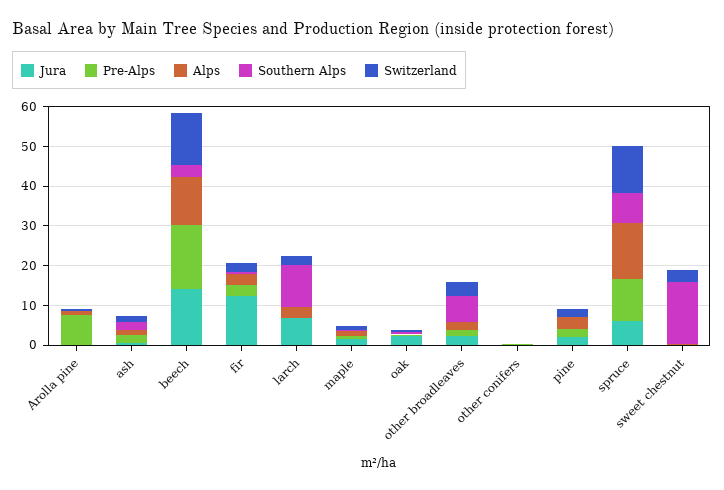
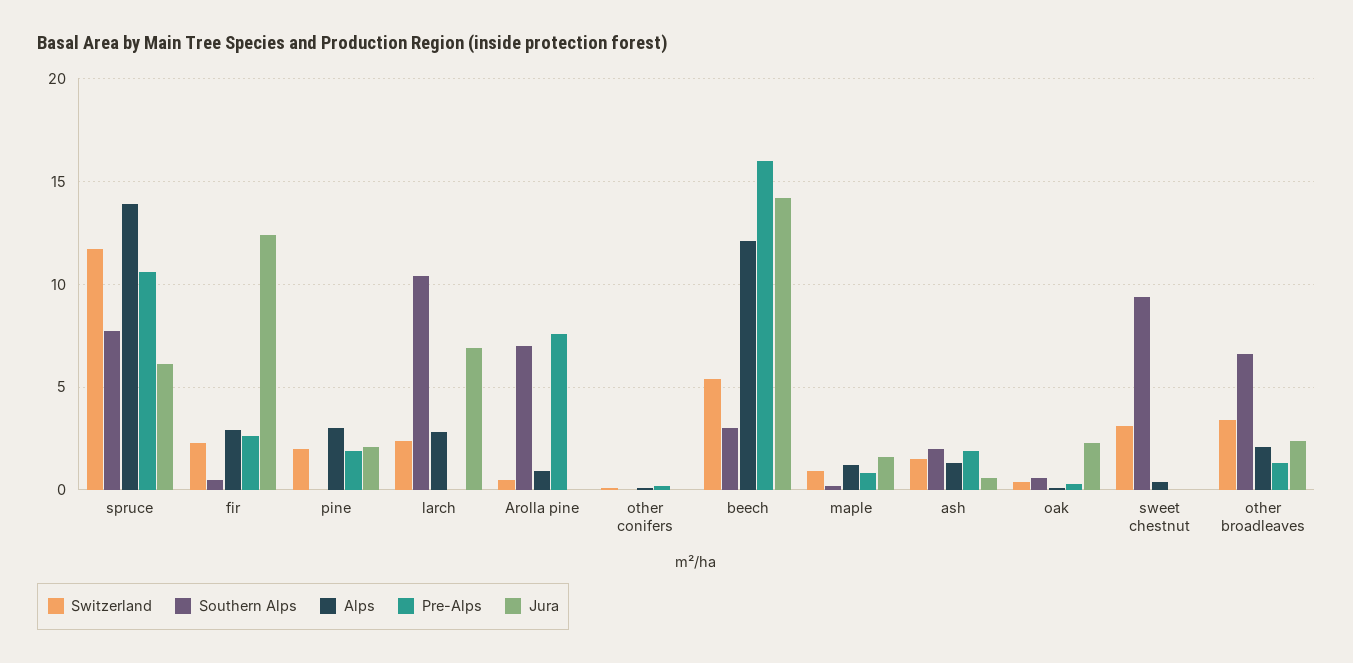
Southern Alps, Arolla pine: 0 -> 7
Switzerland, beech: 12.5 -> 5.5
Southern Alps, sweet chestnut: 15 -> 9.5

